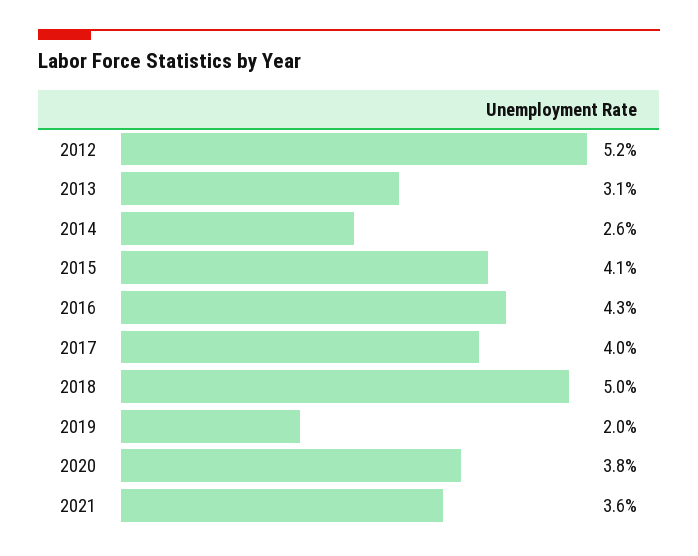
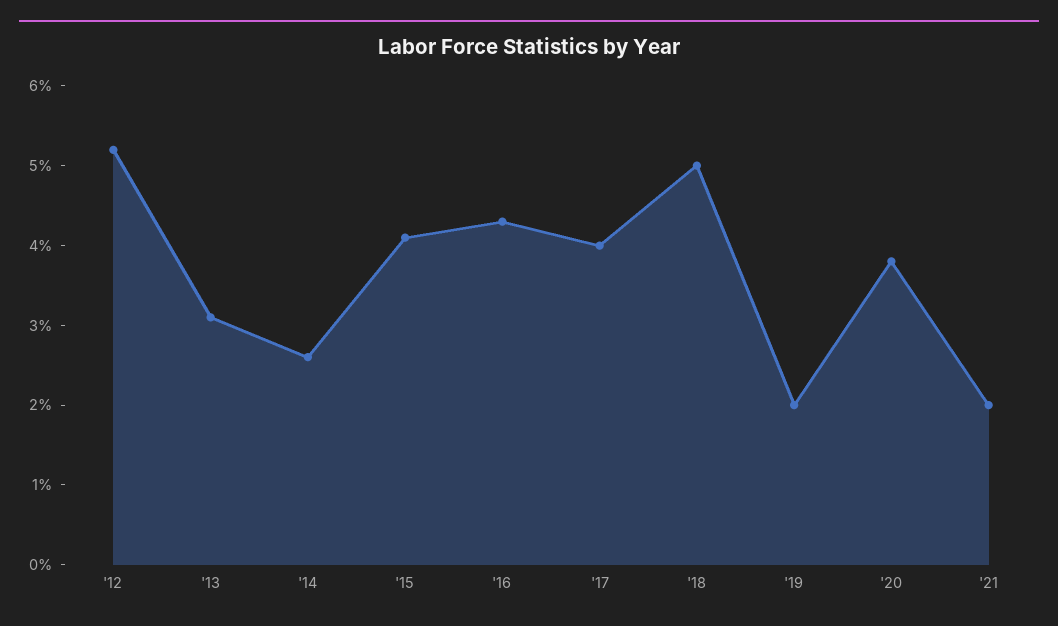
2021: 3.6 -> 2

